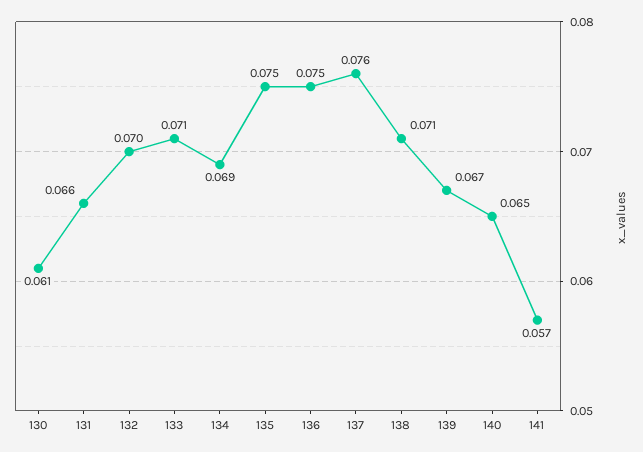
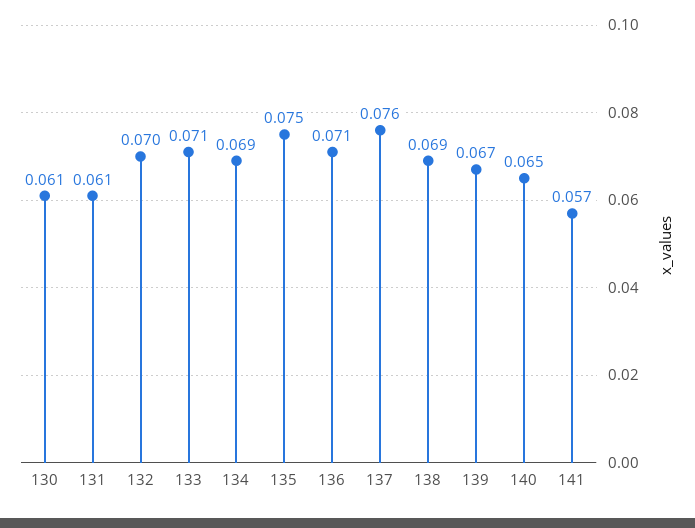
131: 0.066 -> 0.061
136: 0.075 -> 0.071
138: 0.071 -> 0.069

